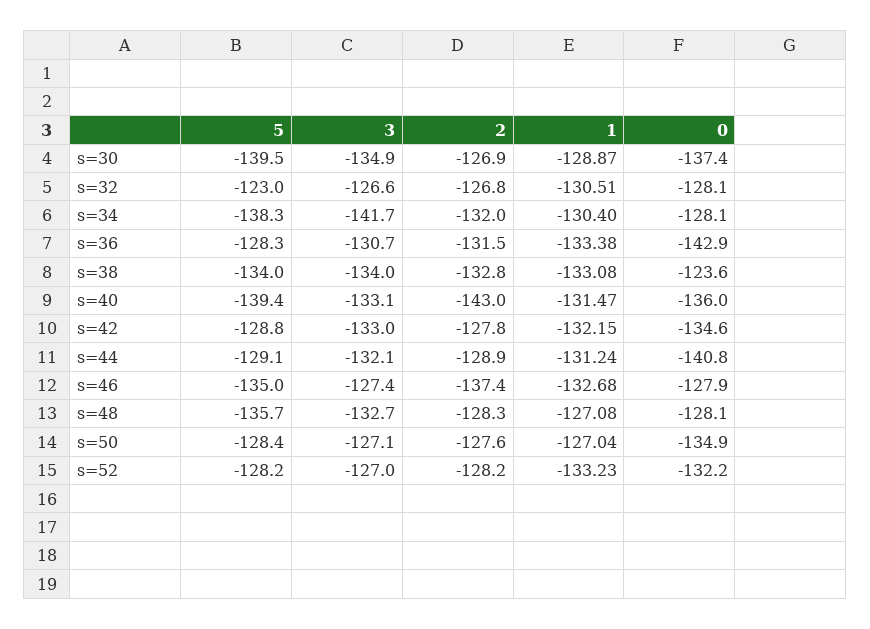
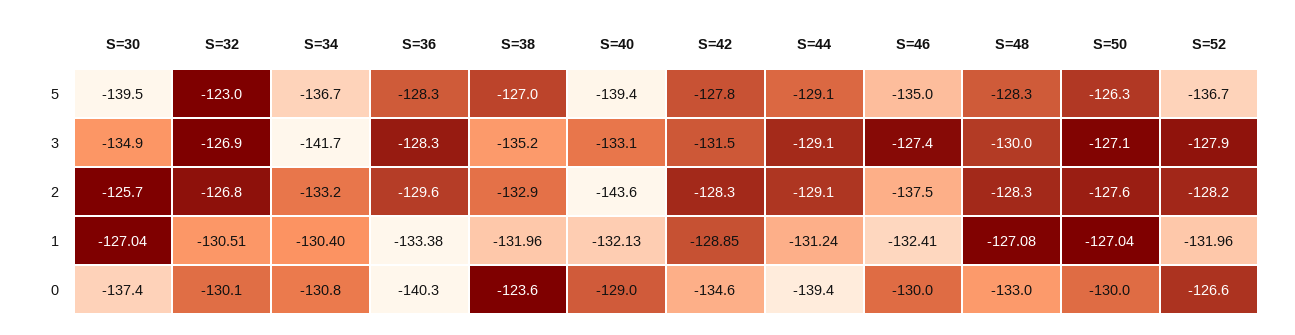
2, s=30: -126.9 -> -125.7
1, s=30: -128.87 -> -127.04
3, s=32: -126.6 -> -126.9
0, s=32: -128.1 -> -130.1
5, s=34: -138.3 -> -136.7
2, s=34: -132 -> -133.2
0, s=34: -128.1 -> -130.8
3, s=36: -130.7 -> -128.3
2, s=36: -131.5 -> -129.6
0, s=36: -142.9 -> -140.3
5, s=38: -134 -> -127
3, s=38: -134 -> -135.2
2, s=38: -132.8 -> -132.9
1, s=38: -133.08 -> -131.96
2, s=40: -143 -> -143.6
1, s=40: -131.47 -> -132.13
0, s=40: -136 -> -129
5, s=42: -128.8 -> -127.8
3, s=42: -133 -> -131.5
2, s=42: -127.8 -> -128.3
1, s=42: -132.15 -> -128.85
3, s=44: -132.1 -> -129.1
2, s=44: -128.9 -> -129.1
0, s=44: -140.8 -> -139.4
2, s=46: -137.4 -> -137.5
1, s=46: -132.68 -> -132.41
0, s=46: -127.9 -> -130
5, s=48: -135.7 -> -128.3
3, s=48: -132.7 -> -130
0, s=48: -128.1 -> -133
5, s=50: -128.4 -> -126.3
0, s=50: -134.9 -> -130
5, s=52: -128.2 -> -136.7
3, s=52: -127 -> -127.9
1, s=52: -133.23 -> -131.96
0, s=52: -132.2 -> -126.6

